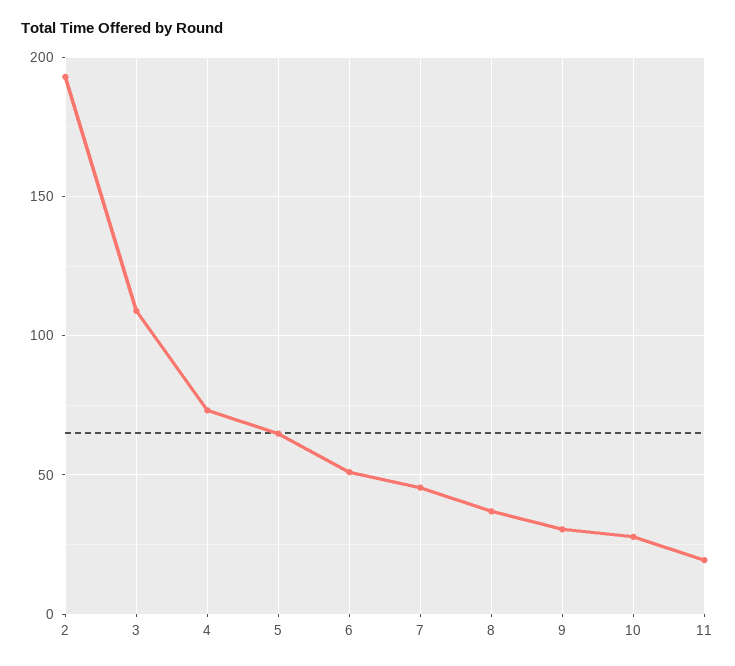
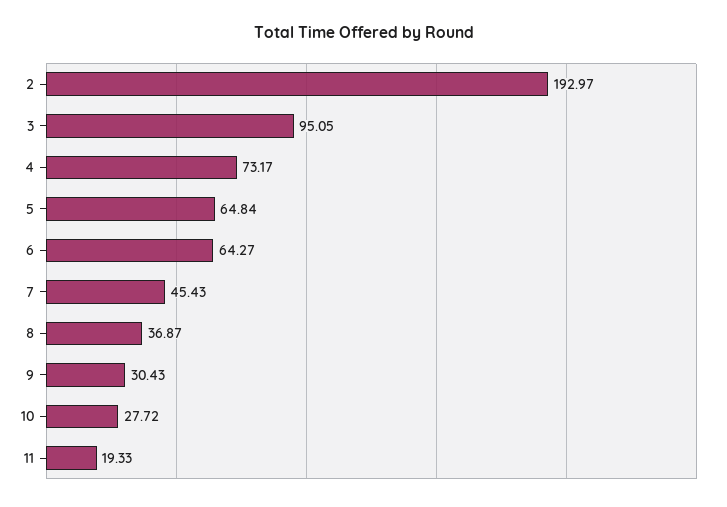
3: 110 -> 95.05
6: 50 -> 64.27

